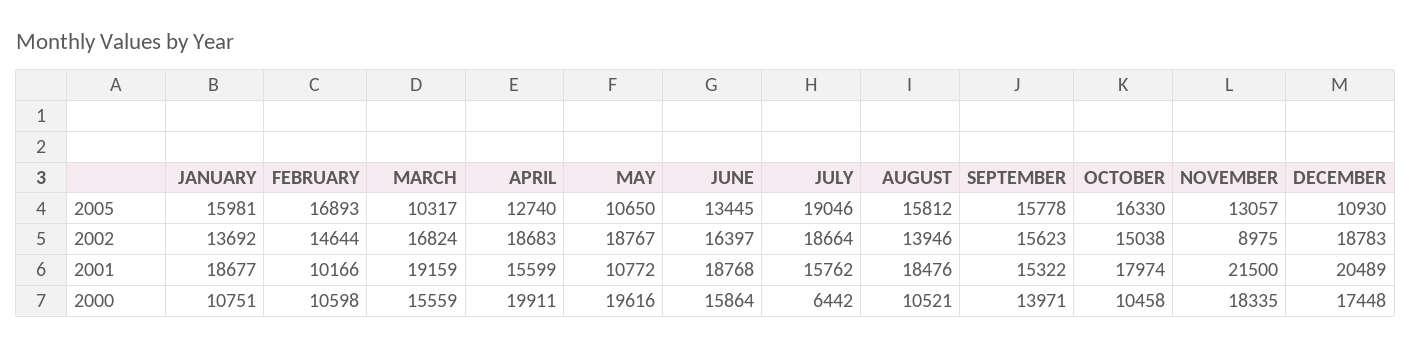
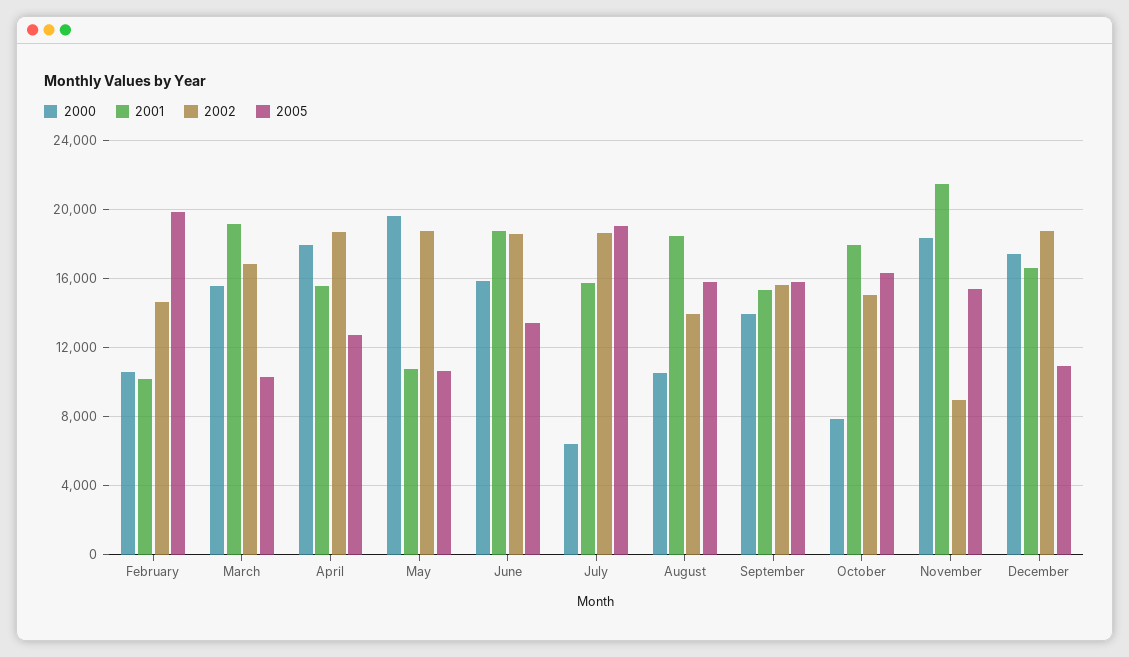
2005, JANUARY: 15981 -> none
2005, FEBRUARY: 16893 -> 20000
2005, NOVEMBER: 13057 -> 15500
2002, JANUARY: 13692 -> none
2002, JUNE: 16397 -> 18500
2001, JANUARY: 18677 -> none
2001, DECEMBER: 20489 -> 16500
2000, JANUARY: 10751 -> none
2000, APRIL: 19911 -> 18000
2000, OCTOBER: 10458 -> 8000

